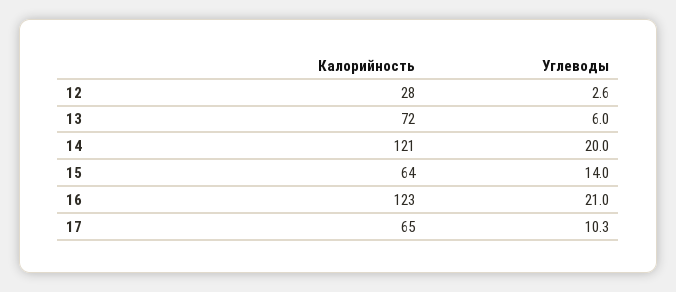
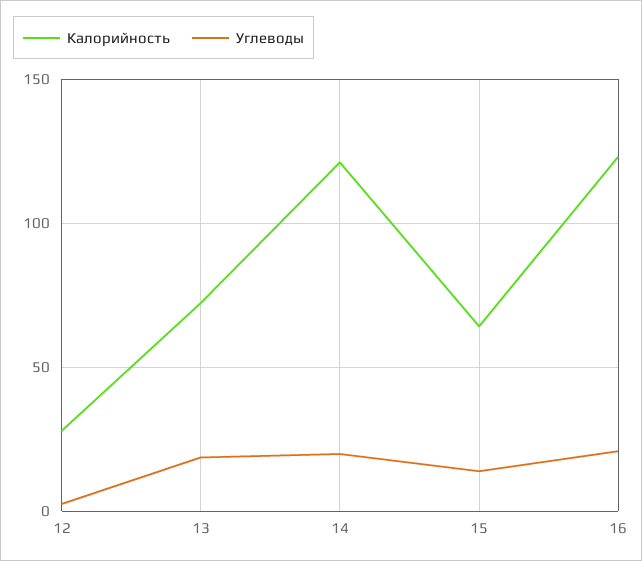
Углеводы, 13: 6 -> 20
Калорийность, 17: 65 -> none
Углеводы, 17: 10.3 -> none

